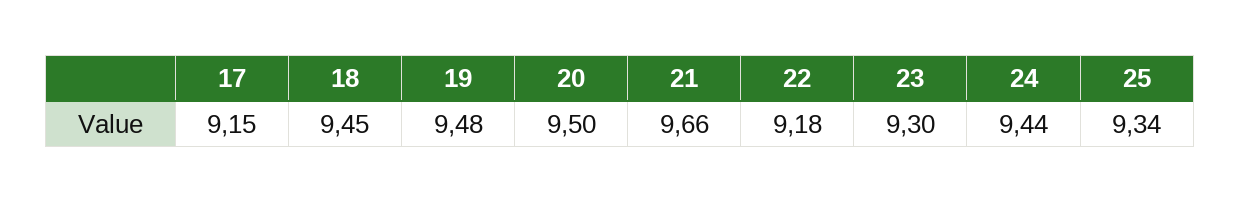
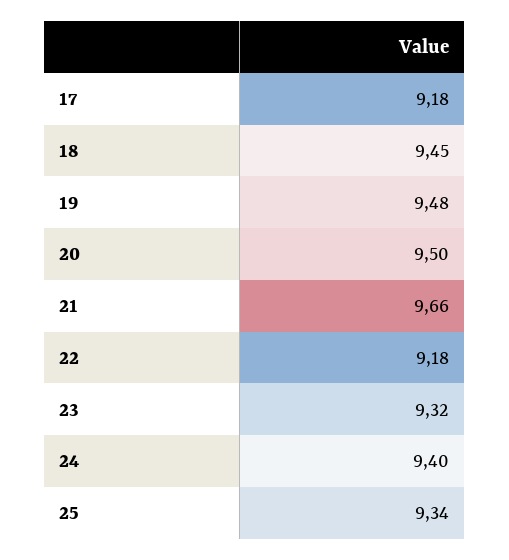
17: 9.15 -> 9.18
23: 9.3 -> 9.32
24: 9.44 -> 9.4

